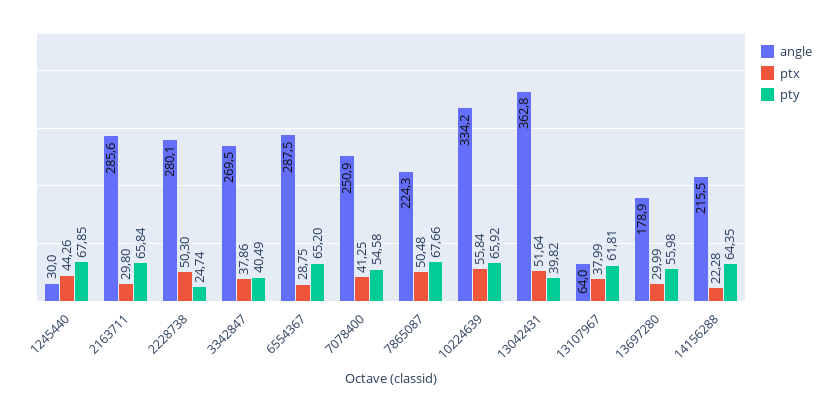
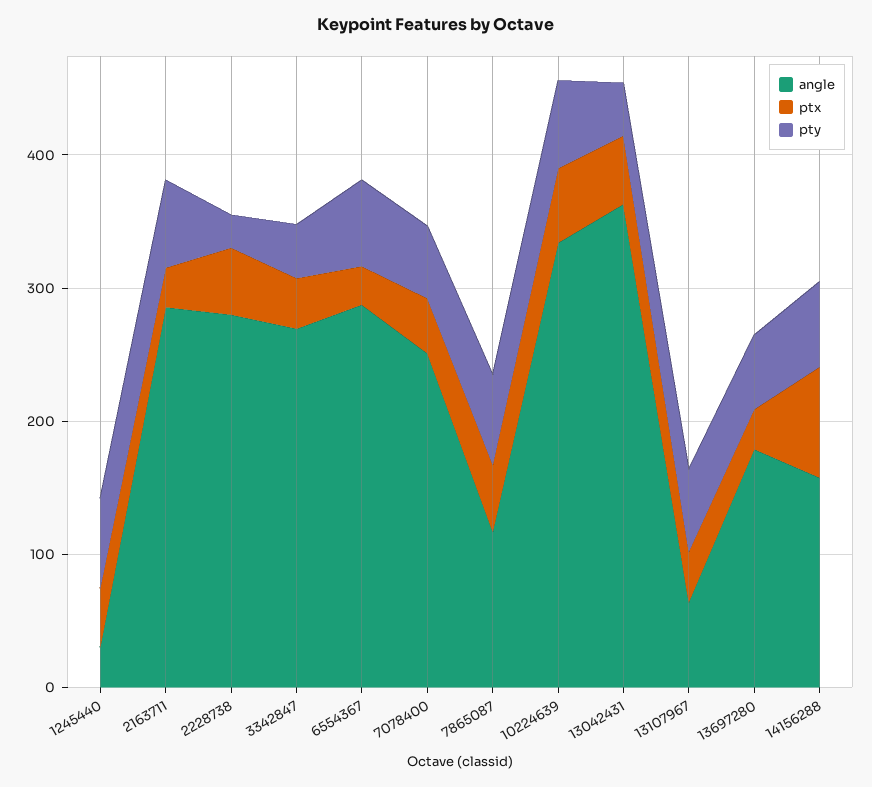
angle, 7865087: 224.3 -> 120
angle, 14156288: 215.5 -> 160
ptx, 14156288: 22.28 -> 80

